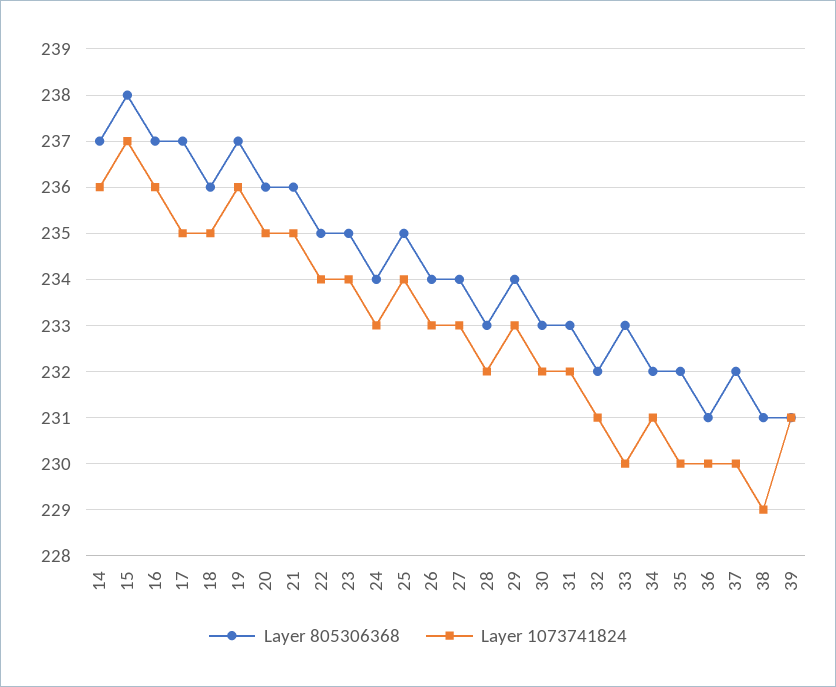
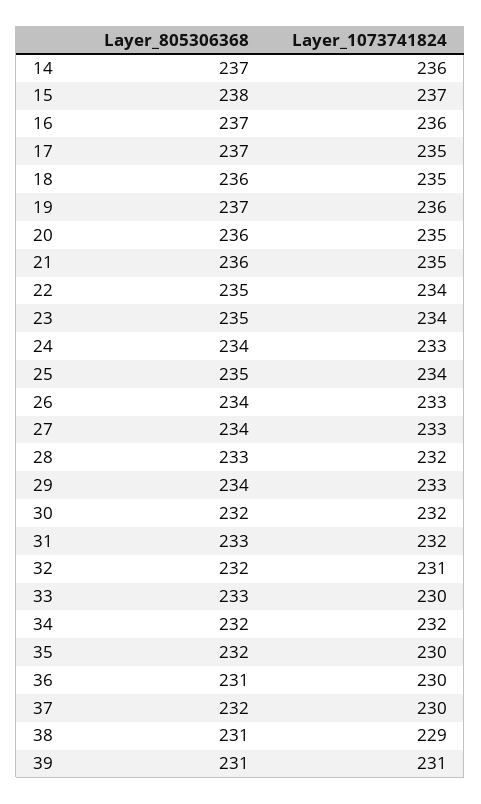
Layer 805306368, 30: 233 -> 232
Layer 1073741824, 34: 231 -> 232

